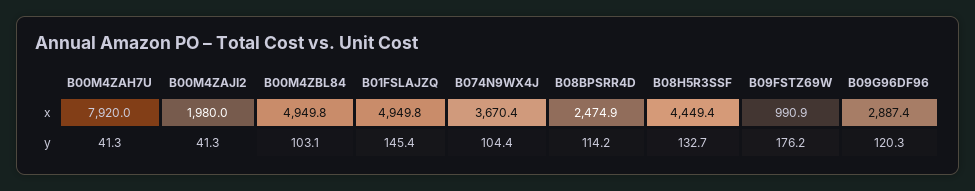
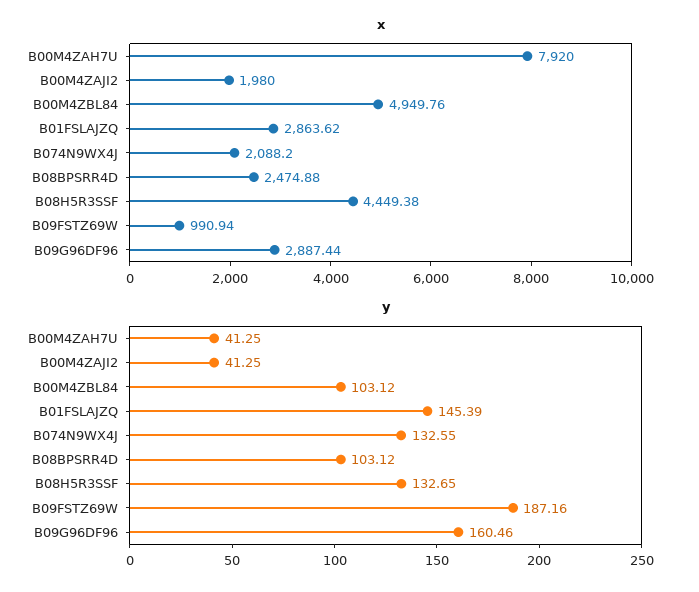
x, B01FSLAJZQ: 4949.8 -> 2863.62
x, B074N9WX4J: 3670.4 -> 2088.2
y, B074N9WX4J: 104.4 -> 132.55
y, B08BPSRR4D: 114.2 -> 103.12
y, B09FSTZ69W: 176.2 -> 187.16
y, B09G96DF96: 120.3 -> 160.46

